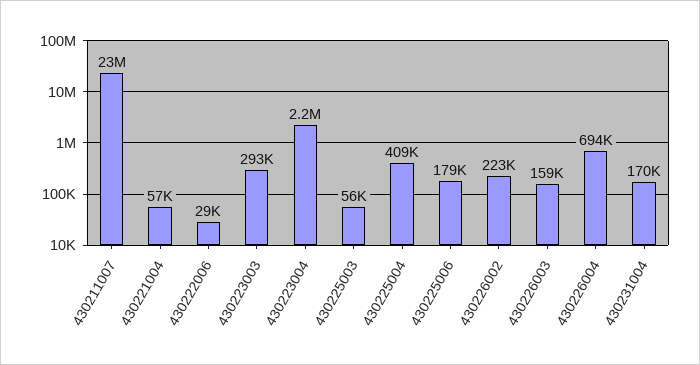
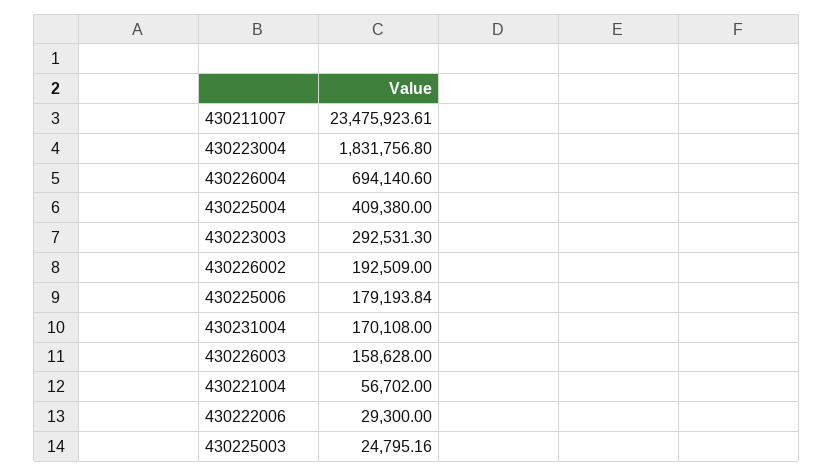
430223004: 2200000 -> 1831756.8
430225003: 56000 -> 24795.16
430226002: 223000 -> 192509

